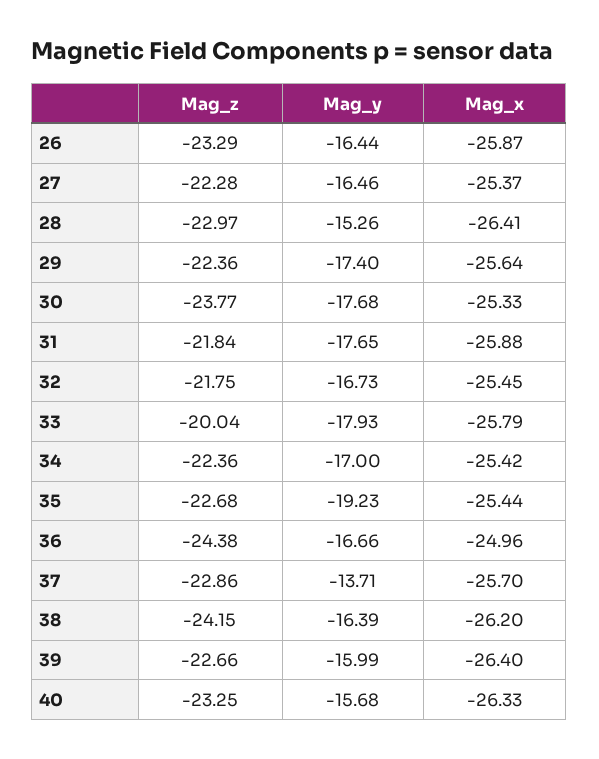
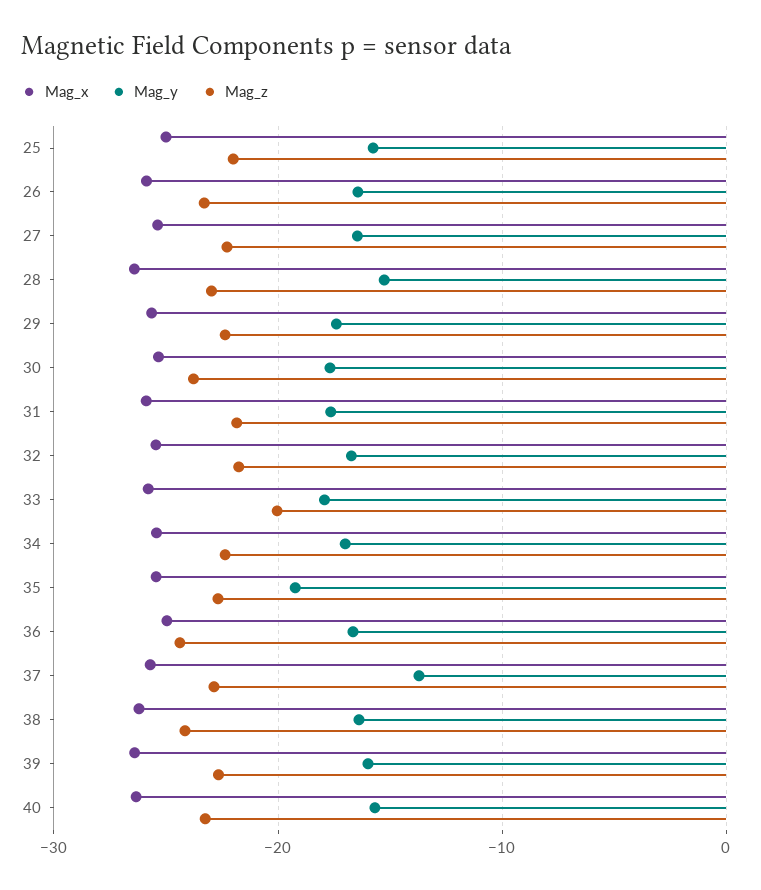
Mag_x, 25: none -> -25
Mag_y, 25: none -> -16
Mag_z, 25: none -> -22

